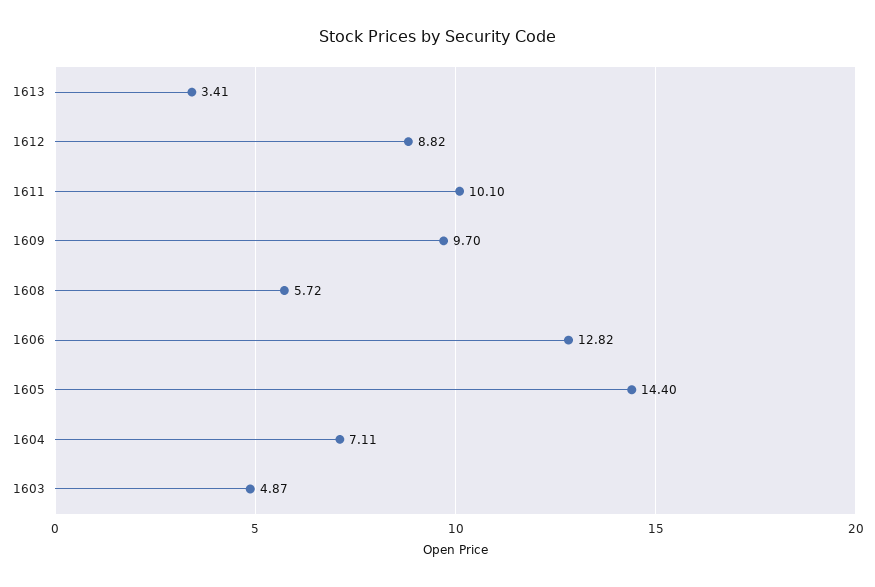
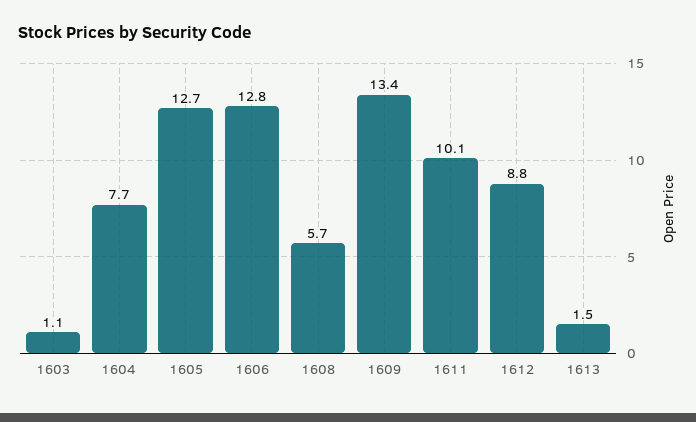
1613: 3.41 -> 1.5
1609: 9.7 -> 13.4
1605: 14.4 -> 12.7
1604: 7.11 -> 7.7
1603: 4.87 -> 1.1

